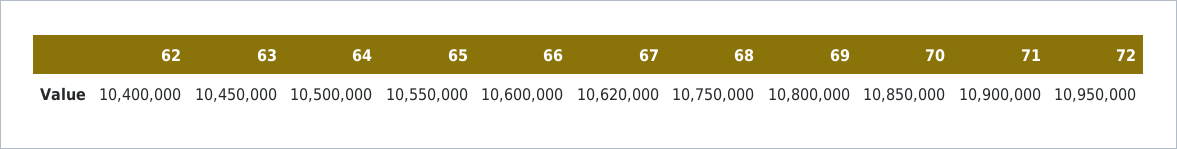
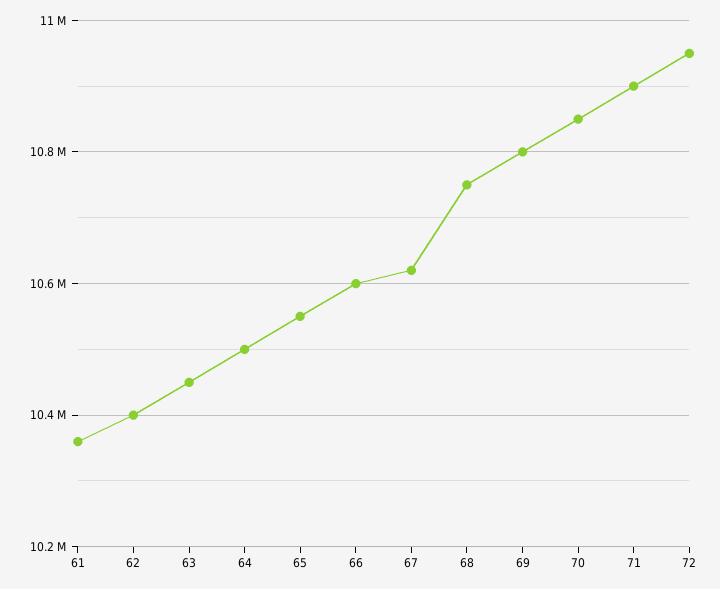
61: none -> 10360000

